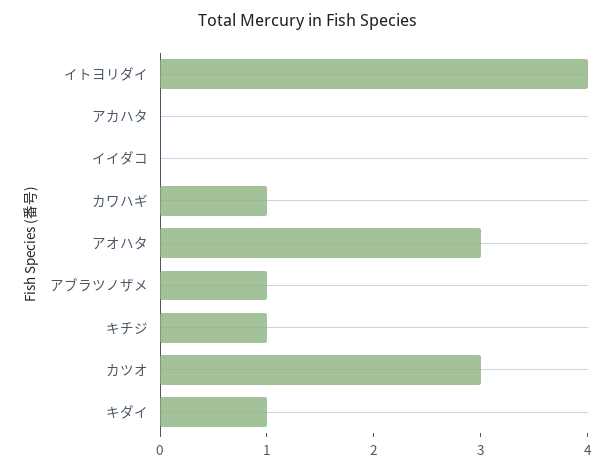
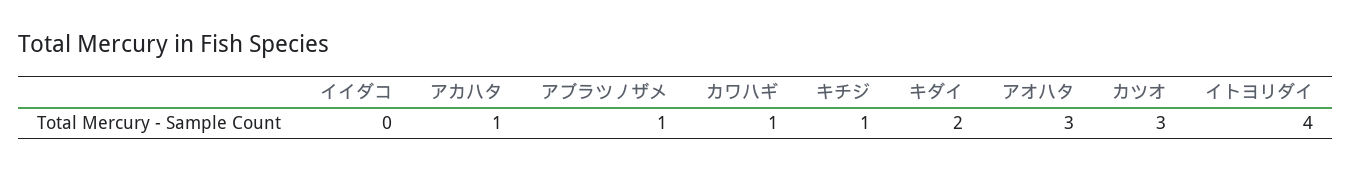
アカハタ: 0 -> 1
キダイ: 1 -> 2

